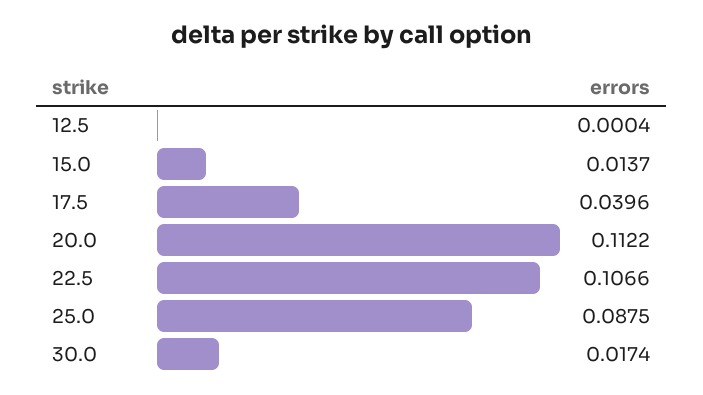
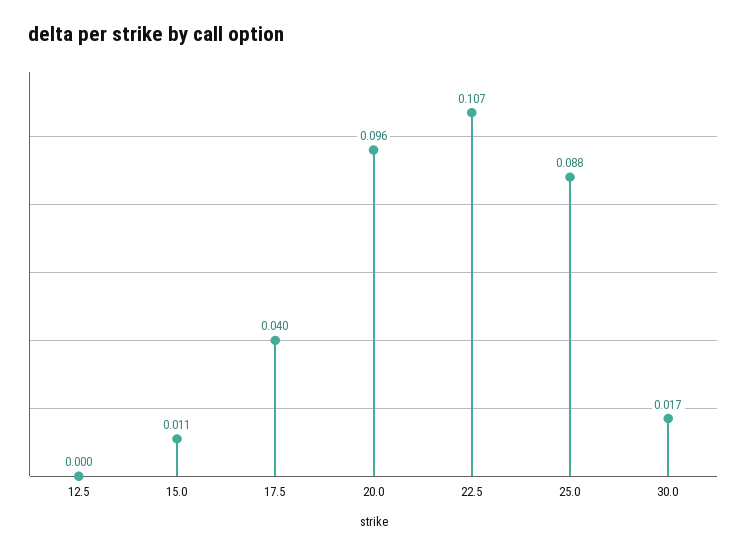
15.0: 0.0137 -> 0.011
20.0: 0.1122 -> 0.096

